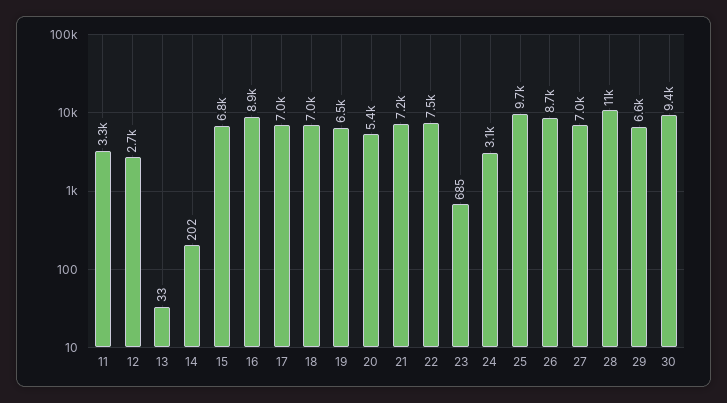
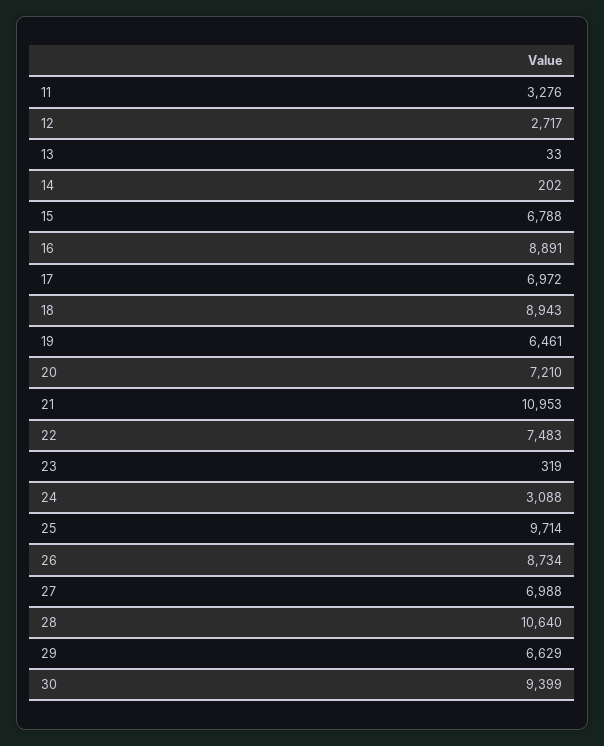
18: 7000 -> 8943
20: 5400 -> 7210
21: 7200 -> 10953
23: 685 -> 319

